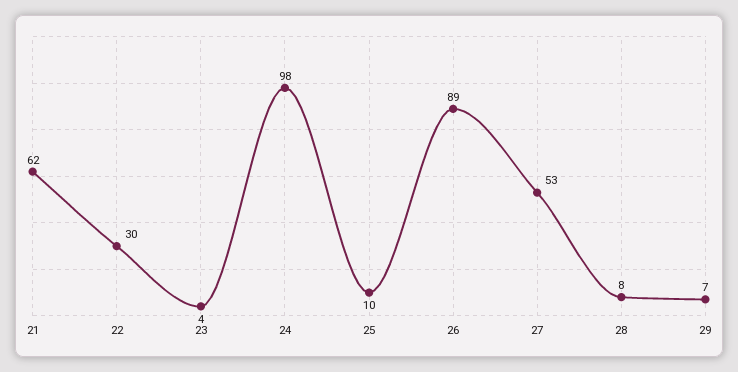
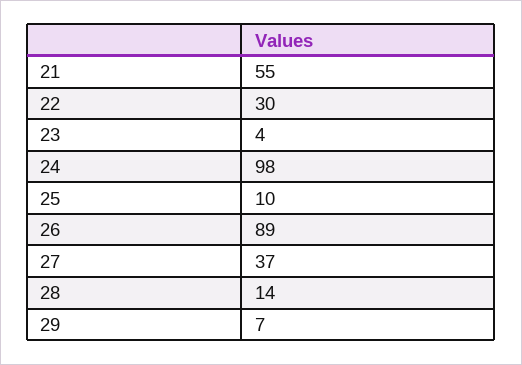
21: 62 -> 55
27: 53 -> 37
28: 8 -> 14

